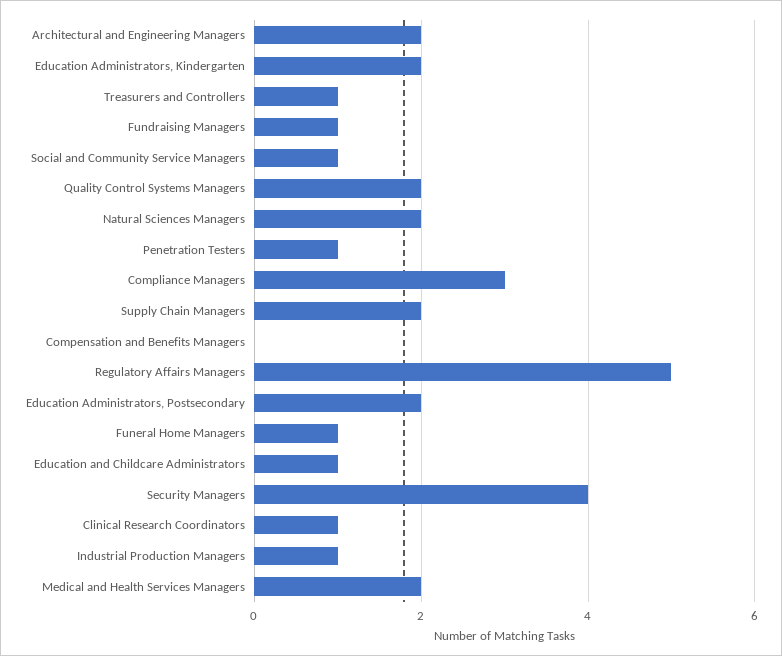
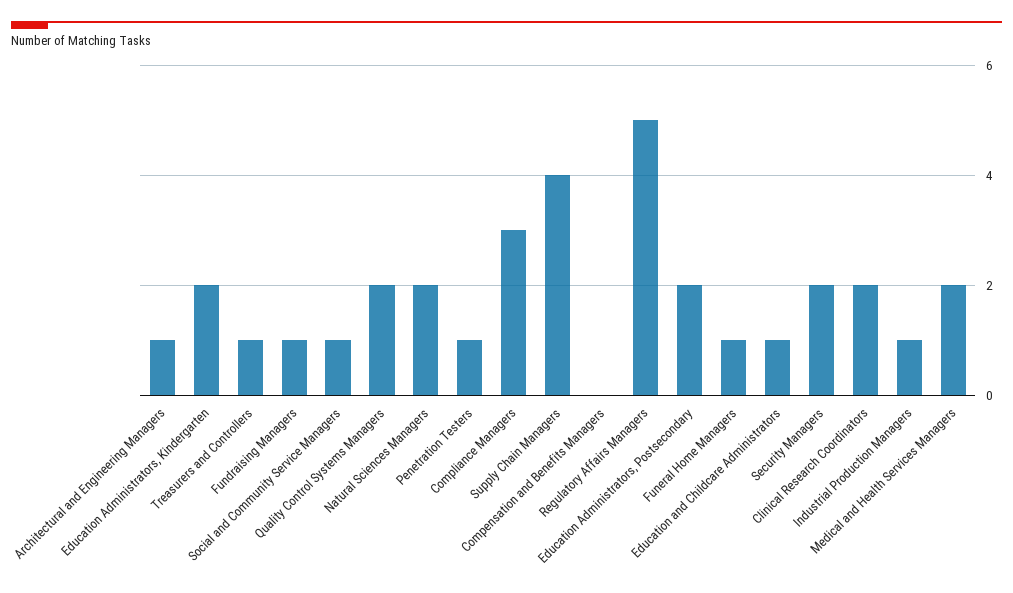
Architectural and Engineering Managers: 2 -> 1
Supply Chain Managers: 2 -> 4
Security Managers: 4 -> 2
Clinical Research Coordinators: 1 -> 2

